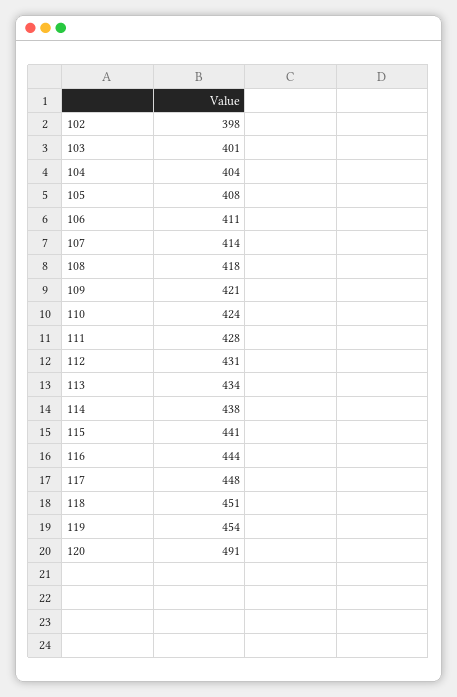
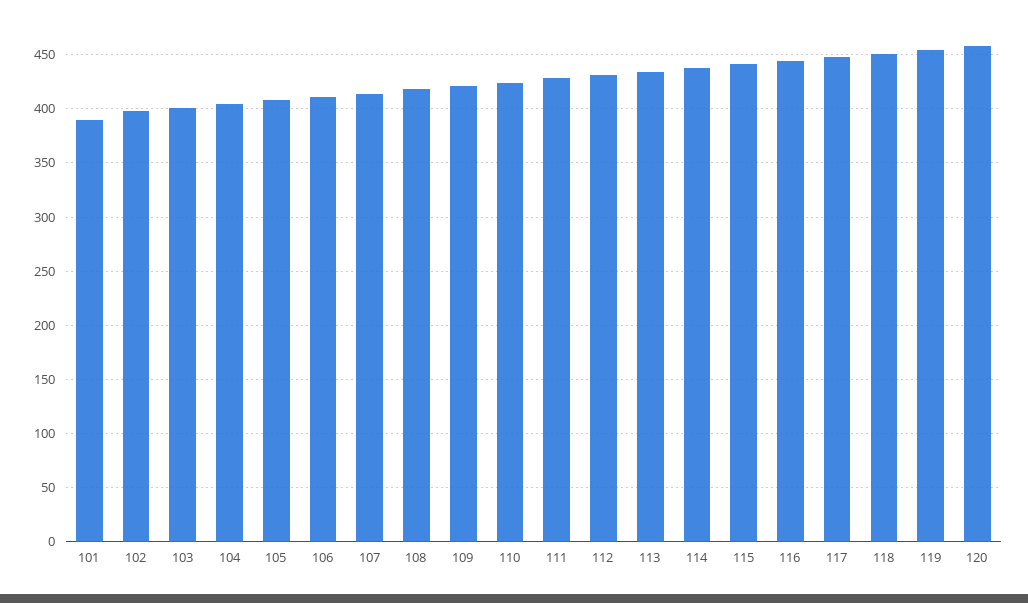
120: 491 -> 460
101: none -> 390

